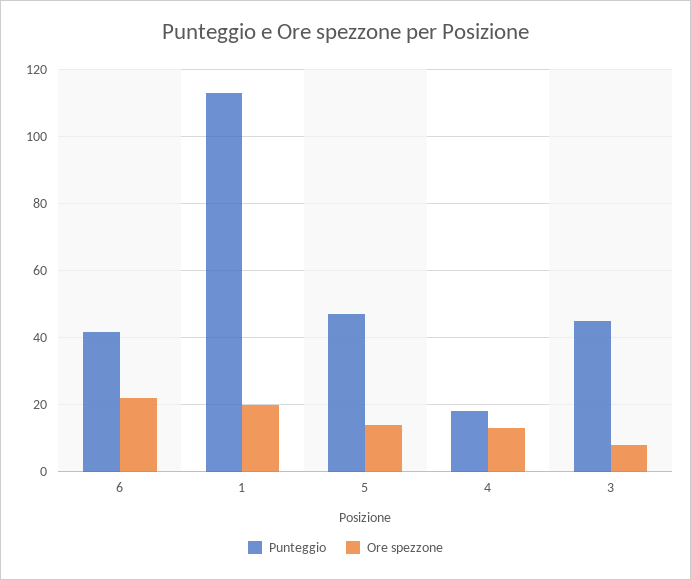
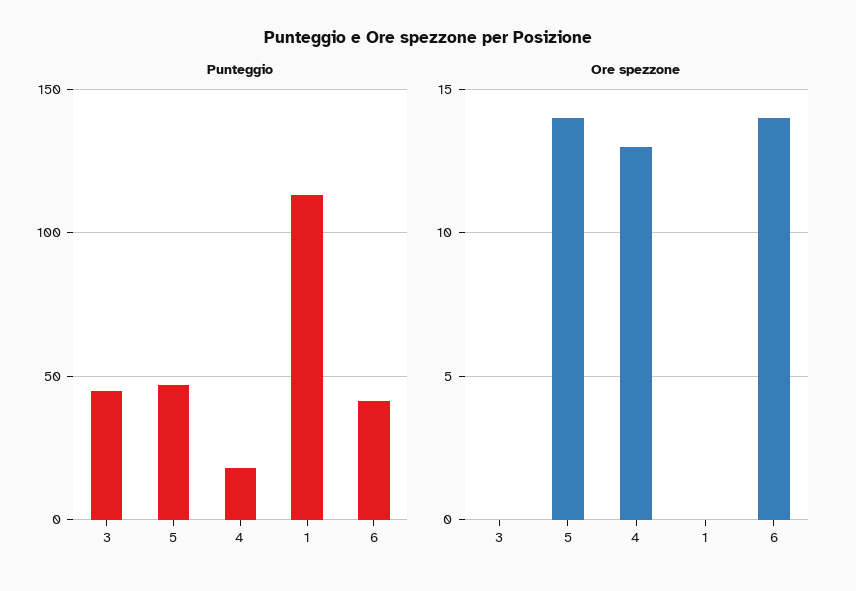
Ore spezzone, 6: 22 -> 14
Ore spezzone, 1: 20 -> 0
Ore spezzone, 3: 8 -> 0

